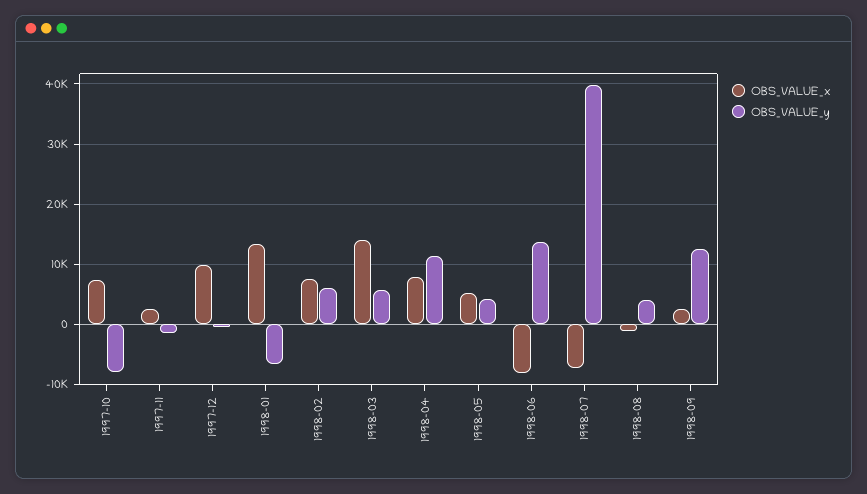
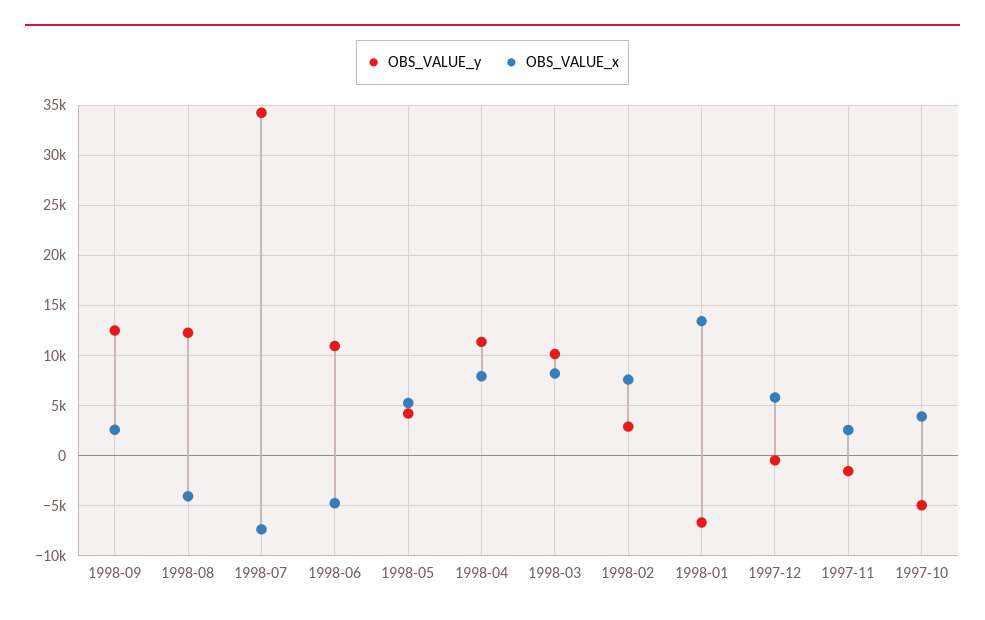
OBS_VALUE_x, 1997-10: 7000 -> 4000
OBS_VALUE_y, 1997-10: -8000 -> -5000
OBS_VALUE_x, 1997-12: 10000 -> 6000
OBS_VALUE_y, 1998-02: 6000 -> 3000
OBS_VALUE_x, 1998-03: 14000 -> 8000
OBS_VALUE_y, 1998-03: 6000 -> 10000
OBS_VALUE_x, 1998-06: -8000 -> -5000
OBS_VALUE_y, 1998-06: 14000 -> 11000
OBS_VALUE_y, 1998-07: 40000 -> 34000
OBS_VALUE_x, 1998-08: -1000 -> -4000
OBS_VALUE_y, 1998-08: 4000 -> 12000

